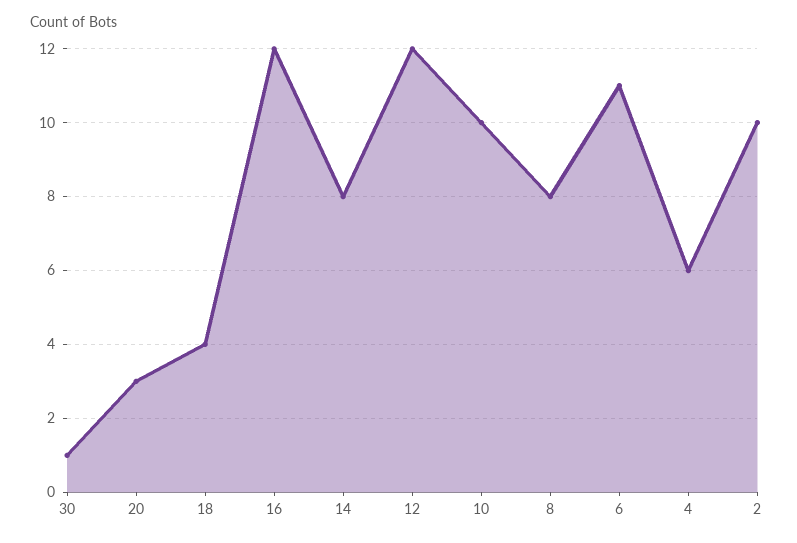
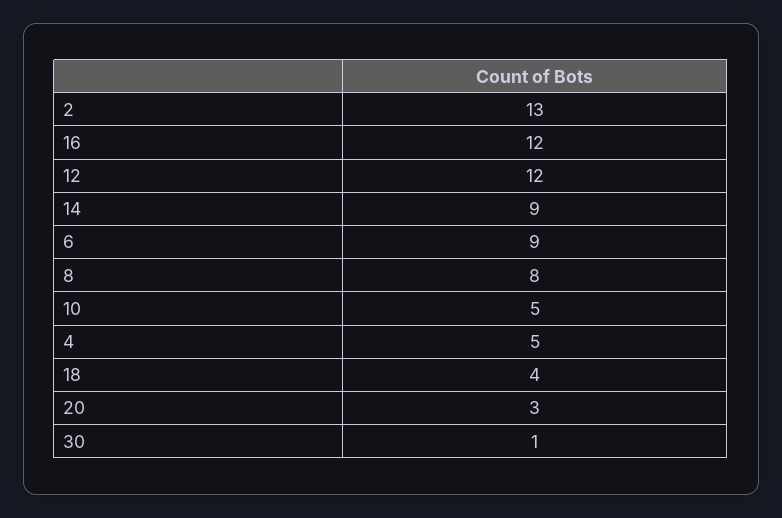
14: 8 -> 9
10: 10 -> 5
6: 11 -> 9
4: 6 -> 5
2: 10 -> 13

